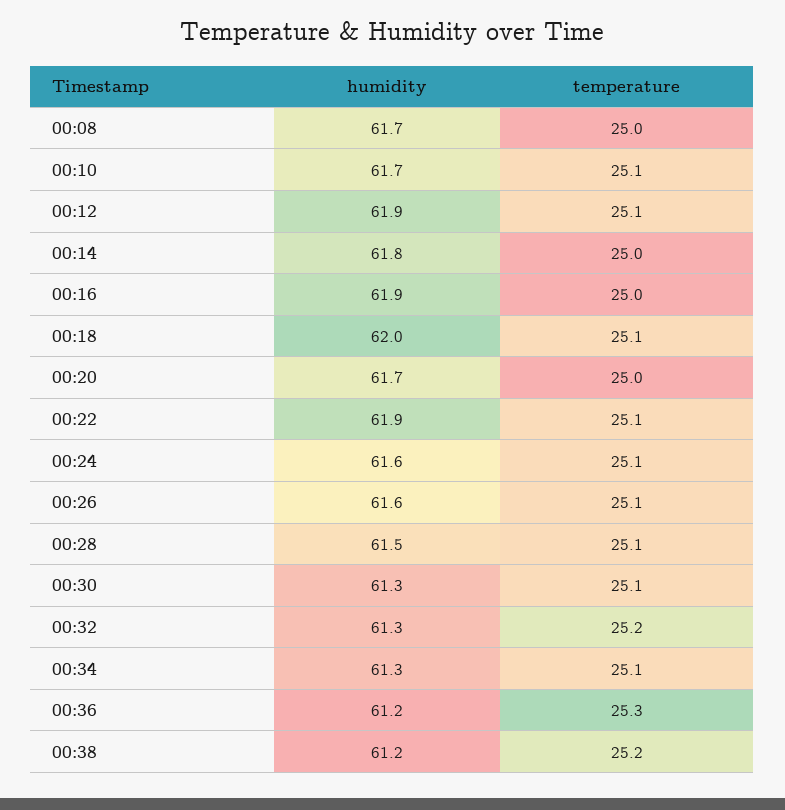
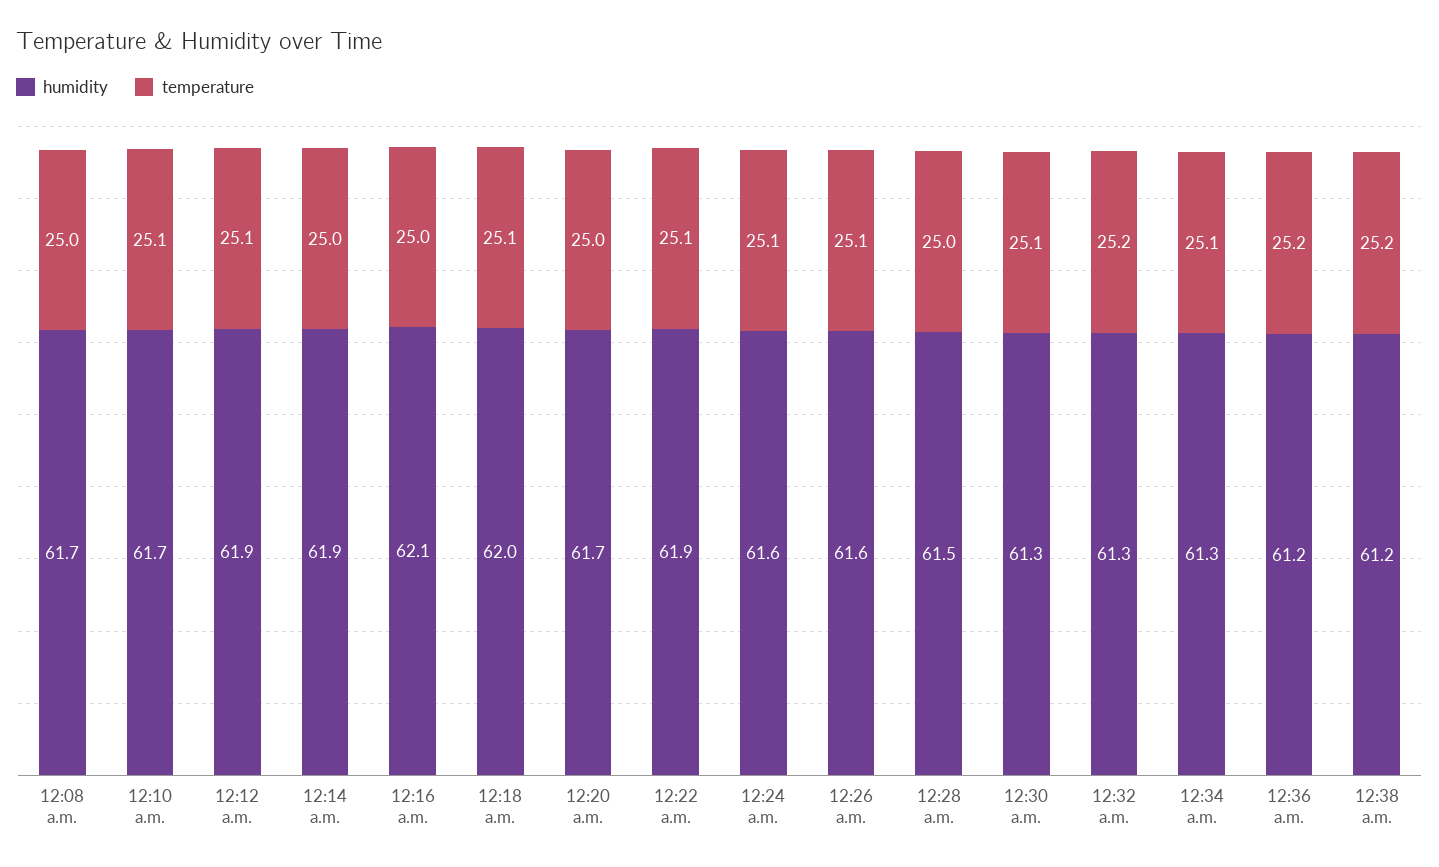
humidity, 00:14: 61.8 -> 61.9
humidity, 00:16: 61.9 -> 62.1
temperature, 00:28: 25.1 -> 25
temperature, 00:36: 25.3 -> 25.2

